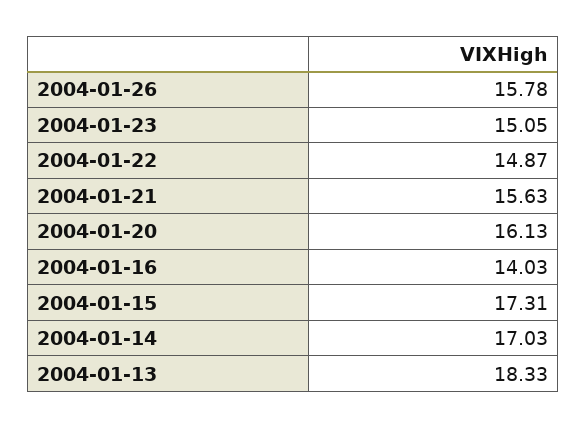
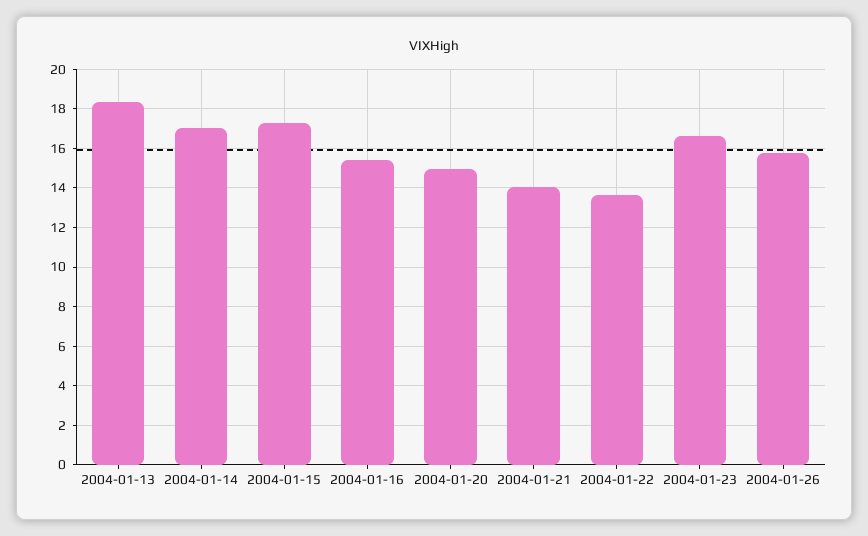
2004-01-23: 15.05 -> 16.5
2004-01-22: 14.87 -> 13.5
2004-01-21: 15.63 -> 14
2004-01-20: 16.13 -> 15
2004-01-16: 14.03 -> 15.5

